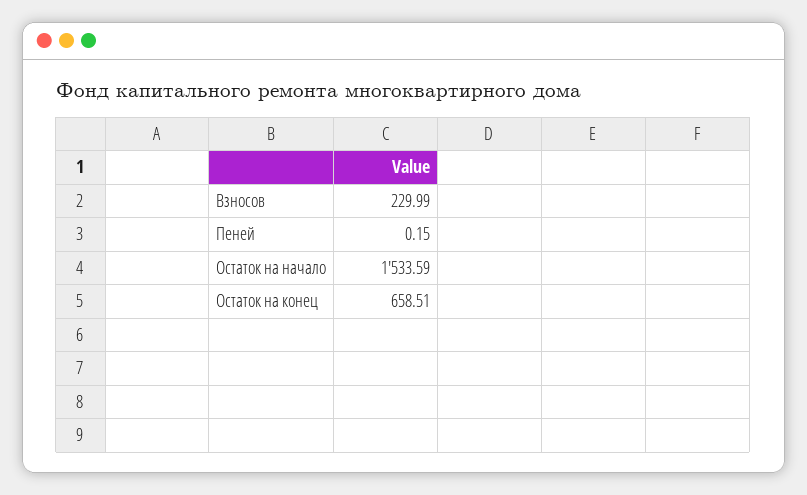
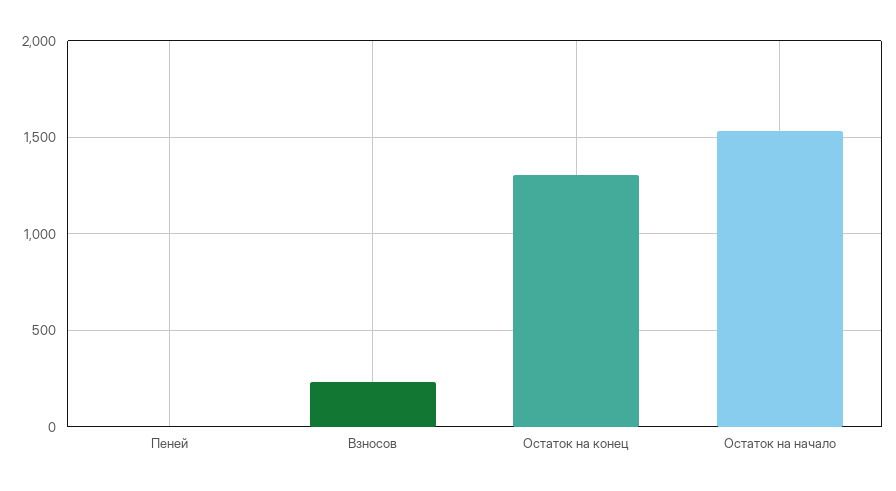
Остаток на конец: 658.51 -> 1300

